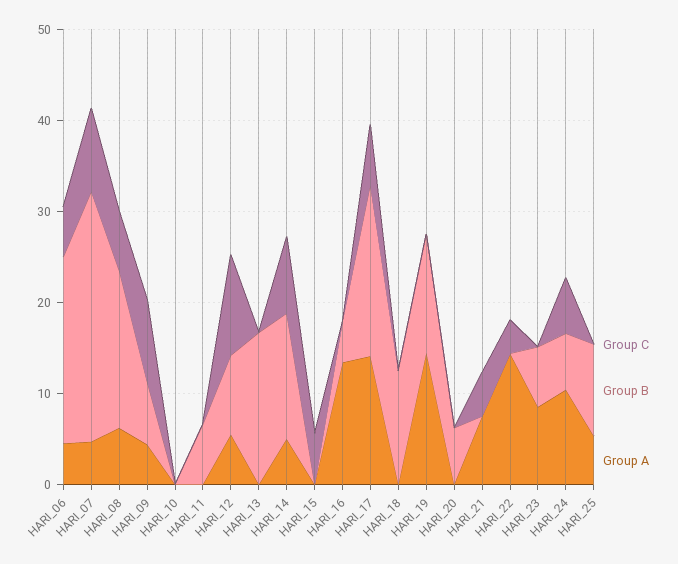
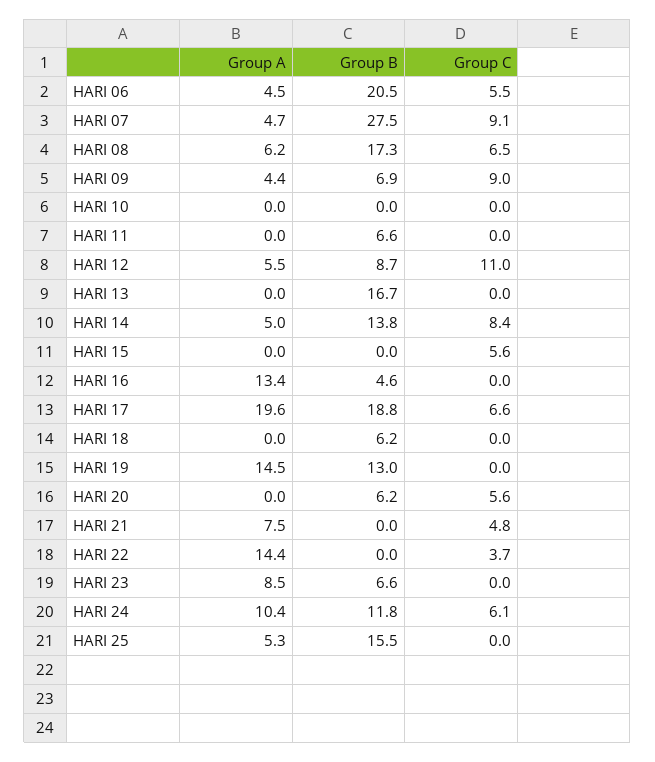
Group A, HARI_17: 14 -> 19.6
Group B, HARI_18: 12 -> 6.2
Group C, HARI_20: 0 -> 5.6
Group B, HARI_24: 6 -> 11.8
Group B, HARI_25: 10 -> 15.5

